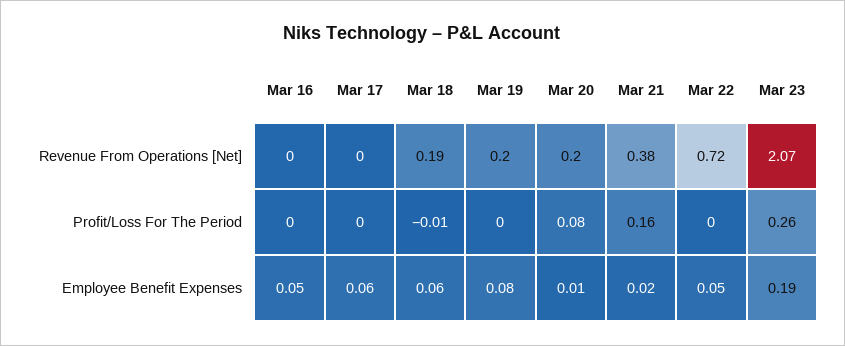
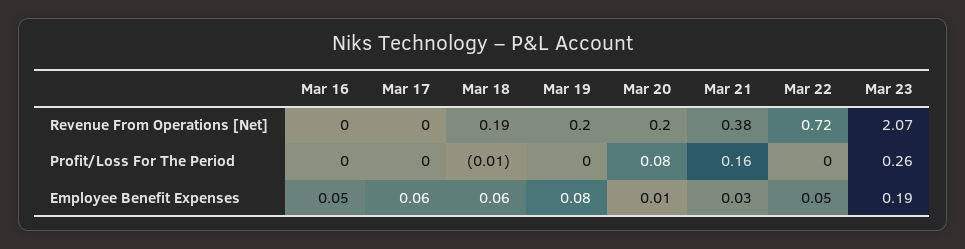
Mar 21, Employee Benefit Expenses: 0.02 -> 0.03

